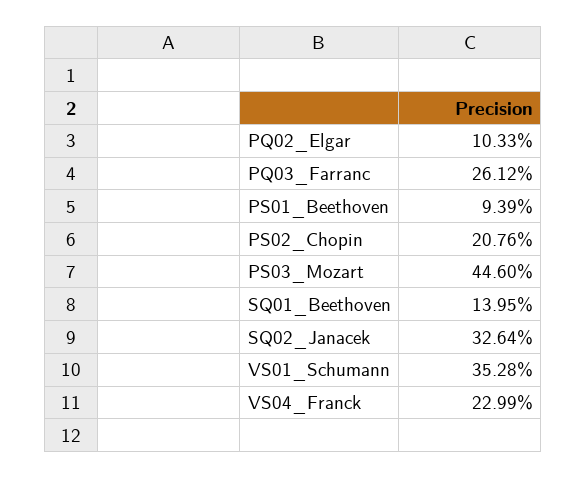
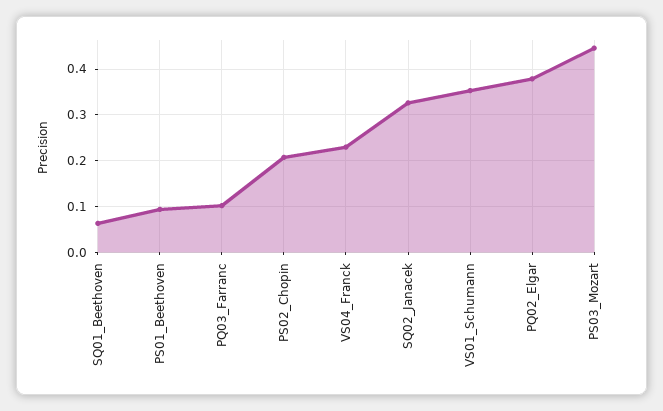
PQ02_Elgar: 0.1033 -> 0.38
PQ03_Farranc: 0.2612 -> 0.1
SQ01_Beethoven: 0.1395 -> 0.06

